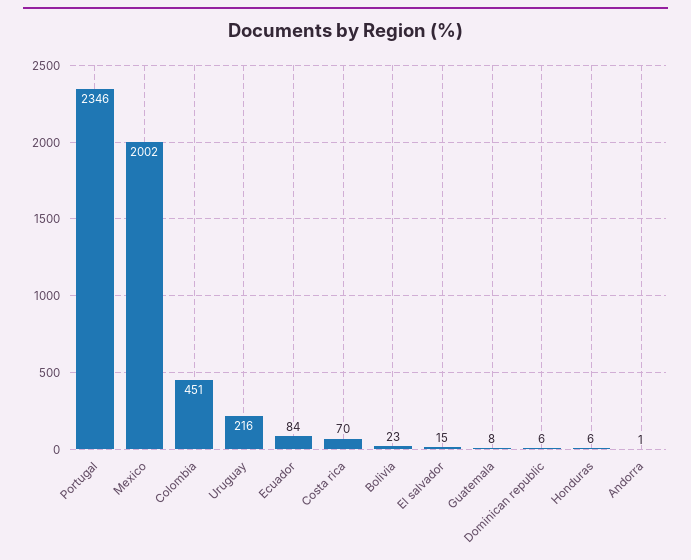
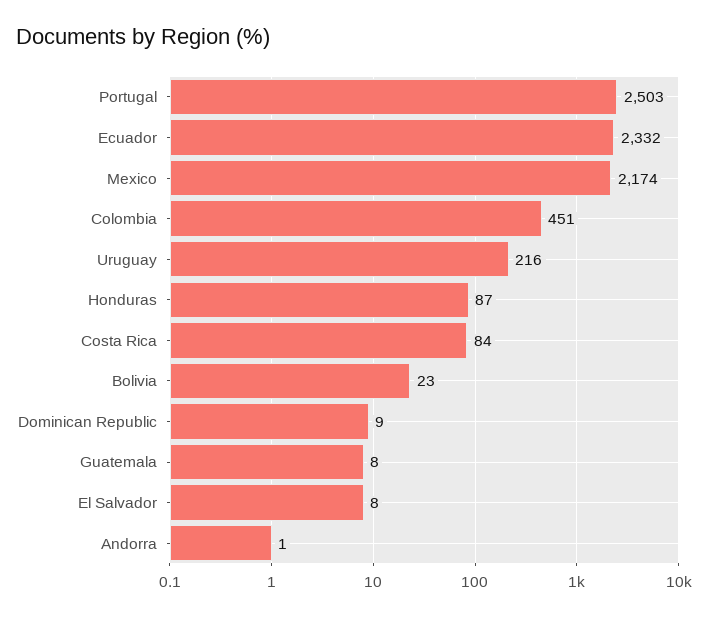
Portugal: 2346 -> 2503
Mexico: 2002 -> 2174
Ecuador: 84 -> 2332
Costa rica: 70 -> 84
El salvador: 15 -> 8
Dominican republic: 6 -> 9
Honduras: 6 -> 87

